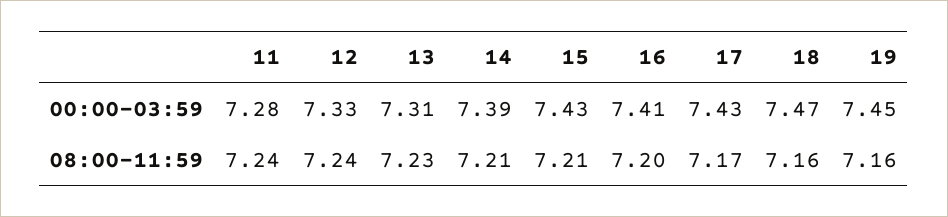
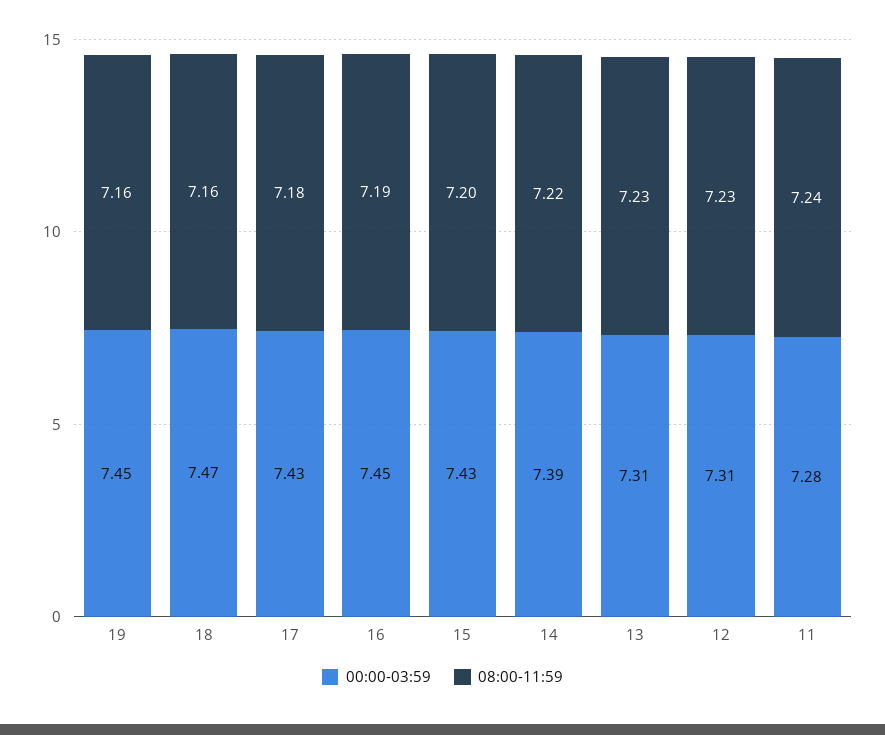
00:00-03:59, 12: 7.33 -> 7.31
00:00-03:59, 16: 7.41 -> 7.45
08:00-11:59, 12: 7.24 -> 7.23
08:00-11:59, 14: 7.21 -> 7.22
08:00-11:59, 15: 7.21 -> 7.2
08:00-11:59, 16: 7.2 -> 7.19
08:00-11:59, 17: 7.17 -> 7.18

